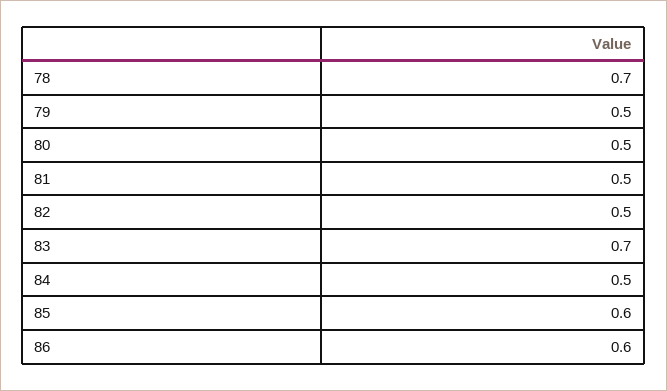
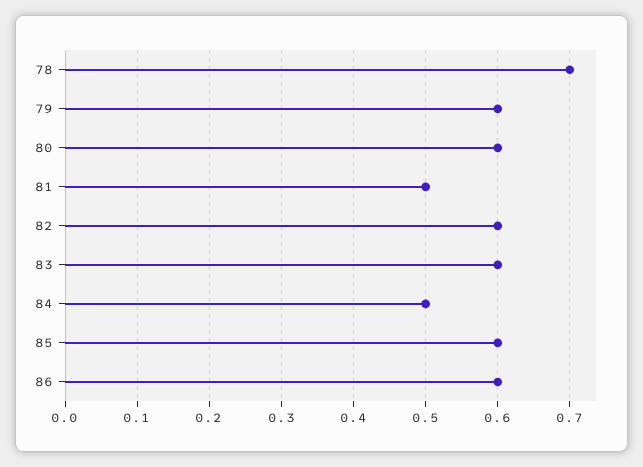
79: 0.5 -> 0.6
80: 0.5 -> 0.6
82: 0.5 -> 0.6
83: 0.7 -> 0.6

